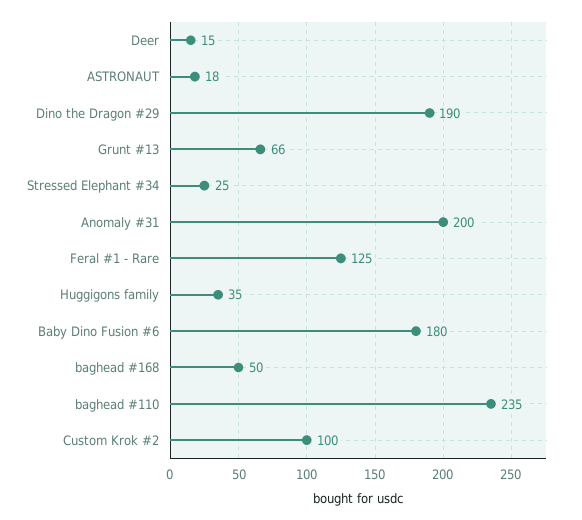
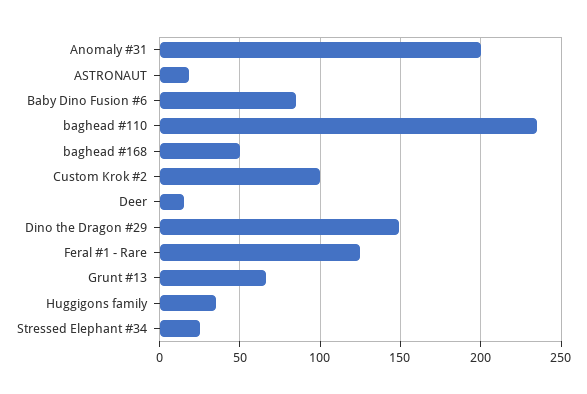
Dino the Dragon #29: 190 -> 150
Baby Dino Fusion #6: 180 -> 85

